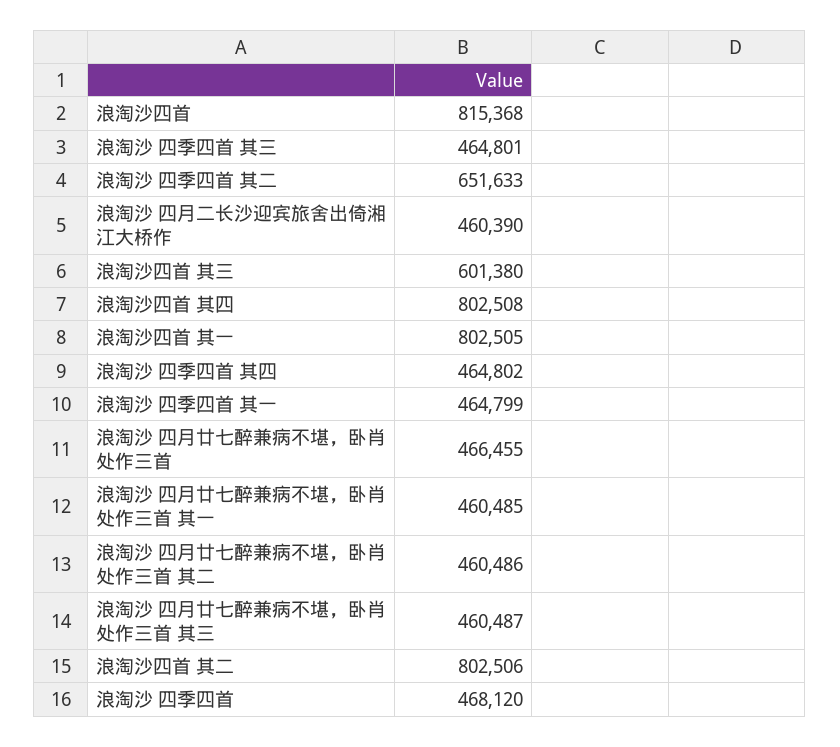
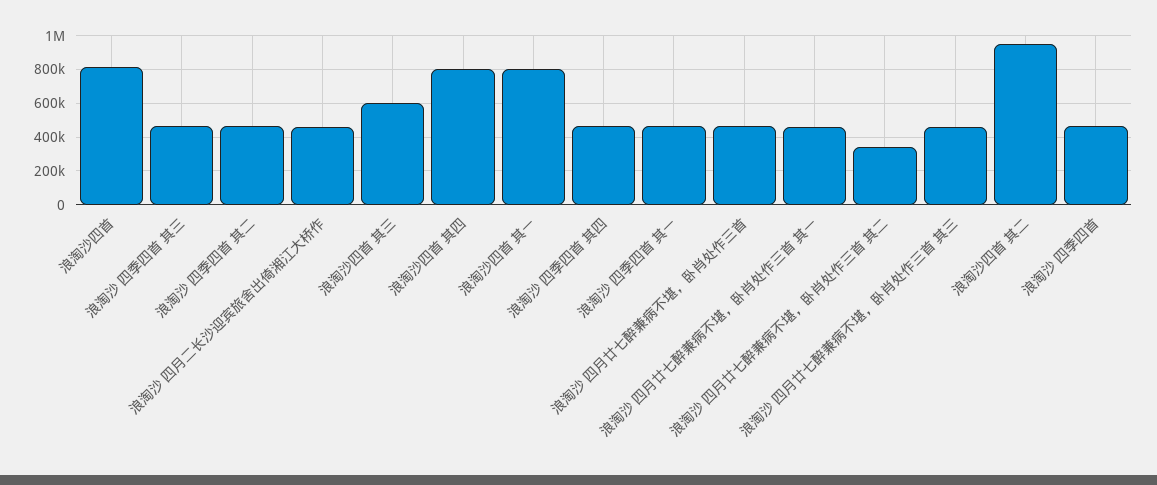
浪淘沙 四季四首 其二: 651633 -> 450000
浪淘沙 四月廿七醉兼病不堪，卧肖处作三首 其二: 460486 -> 350000
浪淘沙四首 其二: 802506 -> 950000

